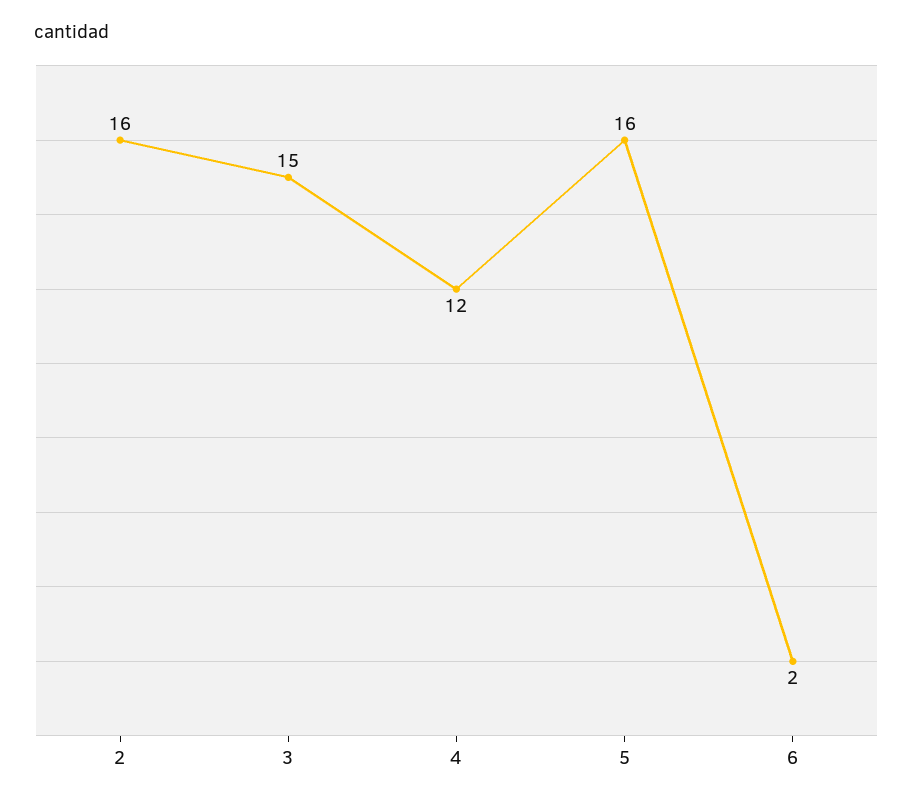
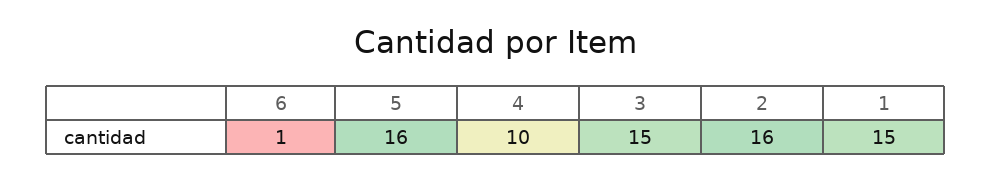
4: 12 -> 10
6: 2 -> 1
1: none -> 15

